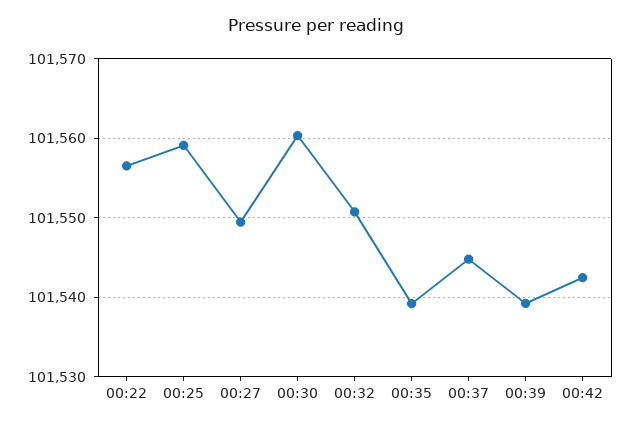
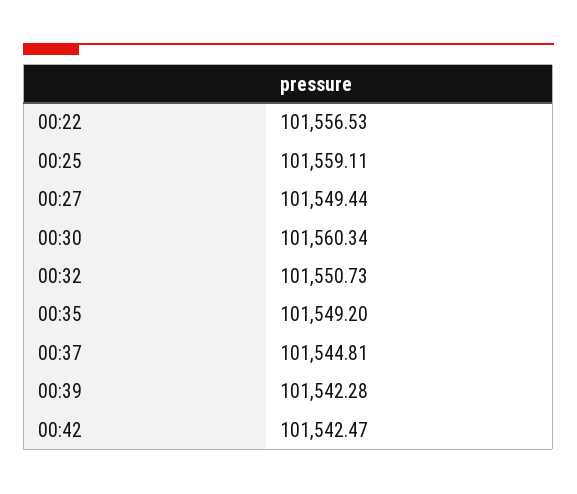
00:35: 101539 -> 101549.2
00:39: 101539 -> 101542.28

